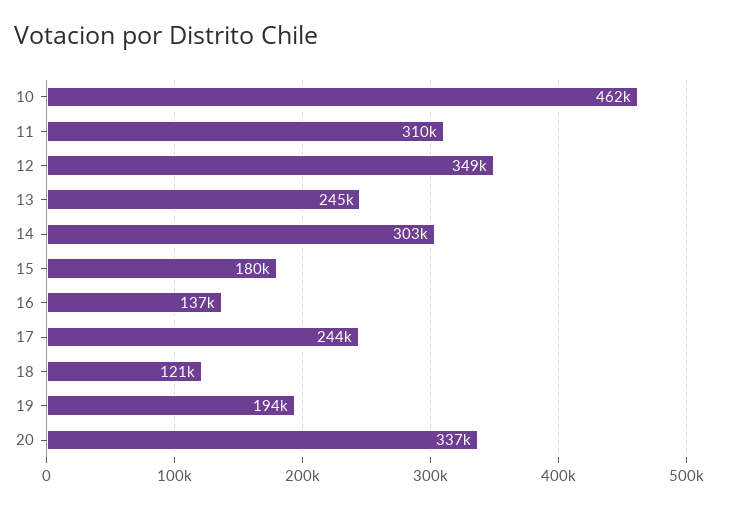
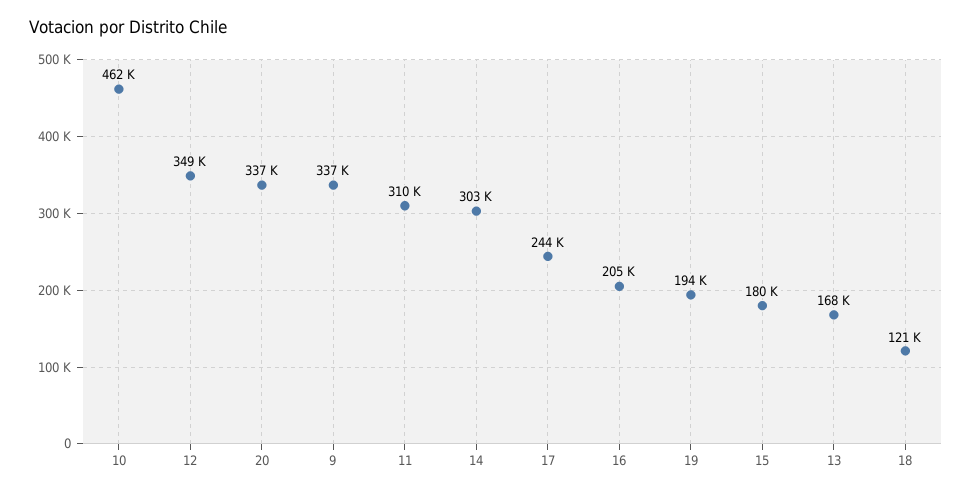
13: 245000 -> 168000
16: 137000 -> 205000
9: none -> 337000

